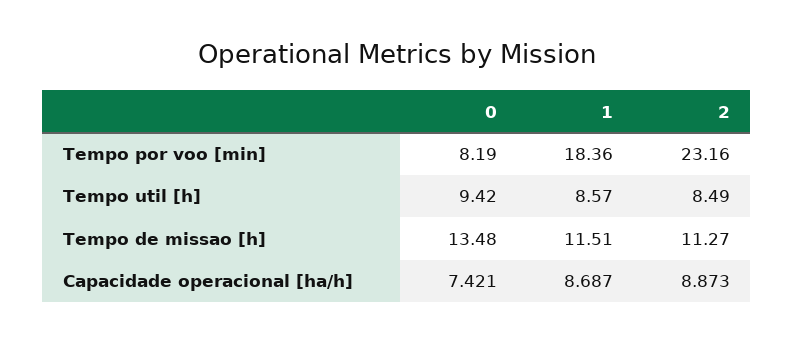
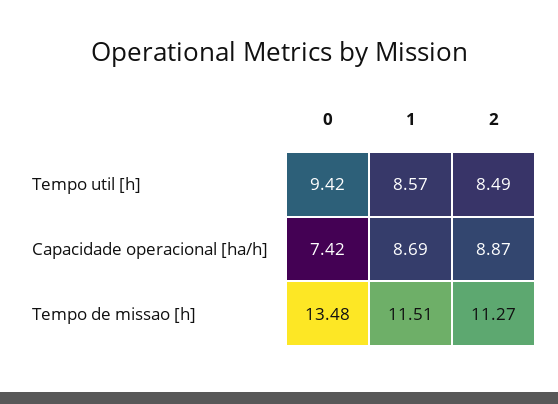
0, Tempo por voo [min]: 8.19 -> none
1, Tempo por voo [min]: 18.36 -> none
2, Tempo por voo [min]: 23.16 -> none

